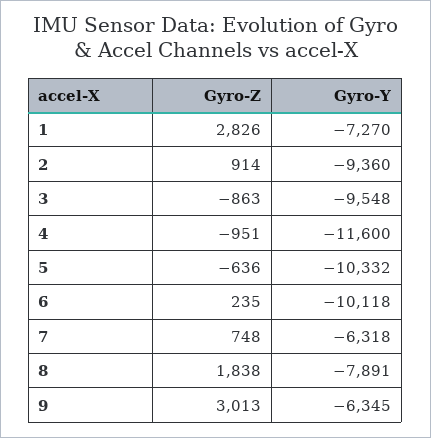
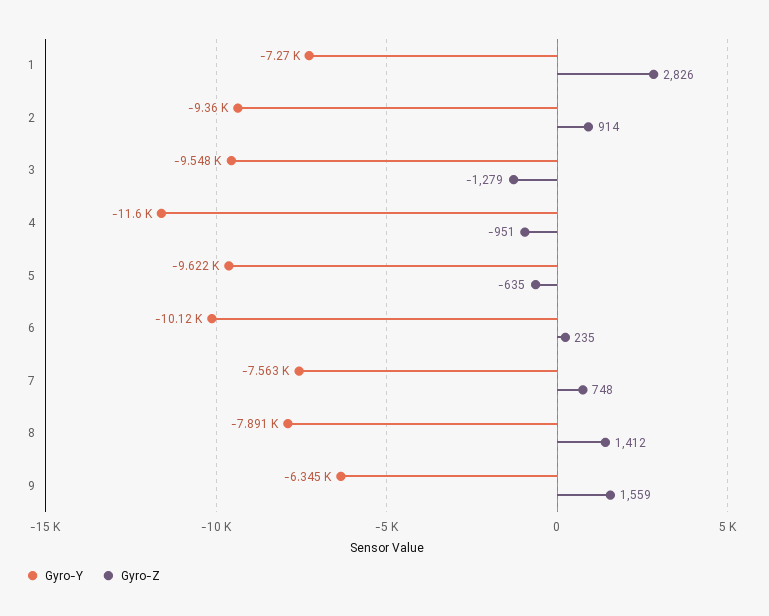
Gyro-Z, 3: -863 -> -1279
Gyro-Z, 5: -636 -> -635
Gyro-Y, 5: -10332 -> -9622
Gyro-Y, 7: -6318 -> -7563
Gyro-Z, 8: 1838 -> 1412
Gyro-Z, 9: 3013 -> 1559

